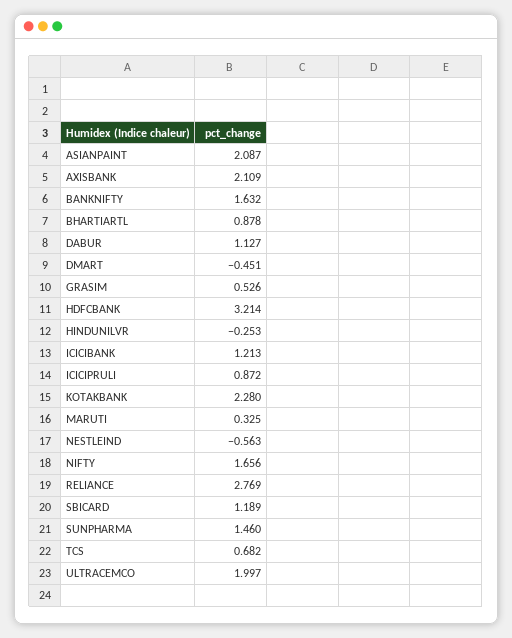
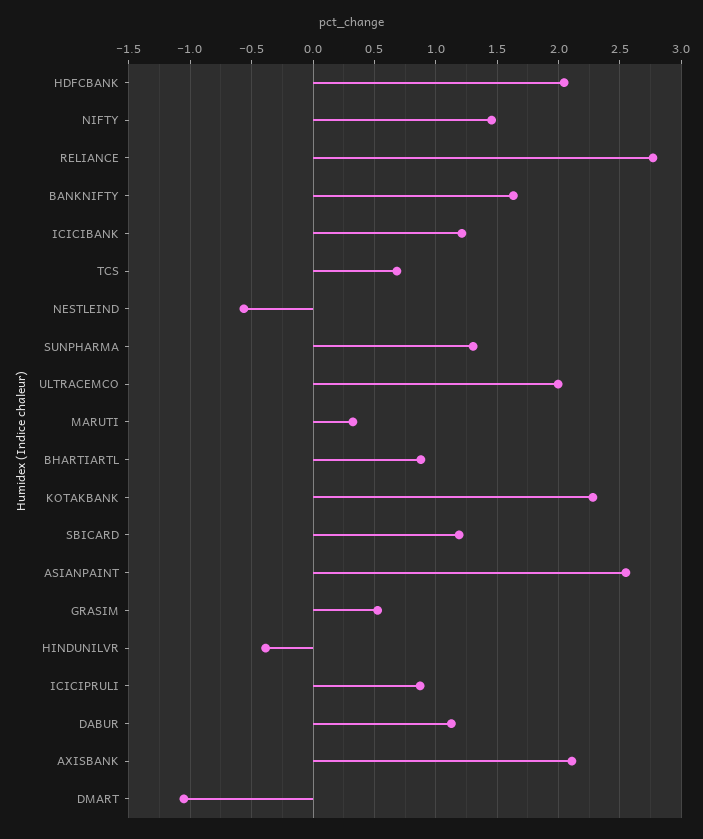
ASIANPAINT: 2.087 -> 2.55
DMART: -0.451 -> -1.05
HDFCBANK: 3.214 -> 2.05
HINDUNILVR: -0.253 -> -0.4
NIFTY: 1.656 -> 1.45
SUNPHARMA: 1.46 -> 1.3

